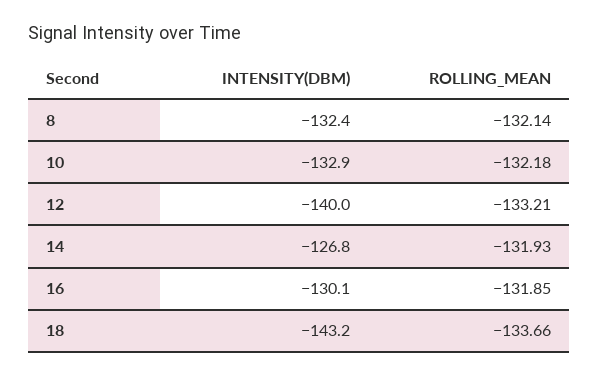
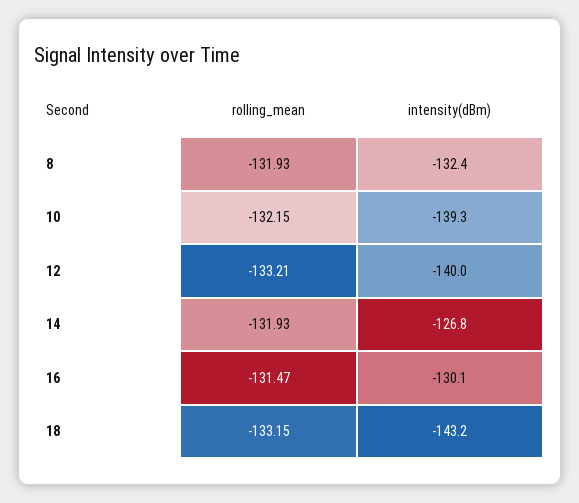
ROLLING_MEAN, 8: -132.14 -> -131.93
INTENSITY(DBM), 10: -132.9 -> -139.3
ROLLING_MEAN, 10: -132.18 -> -132.15
ROLLING_MEAN, 16: -131.85 -> -131.47
ROLLING_MEAN, 18: -133.66 -> -133.15

